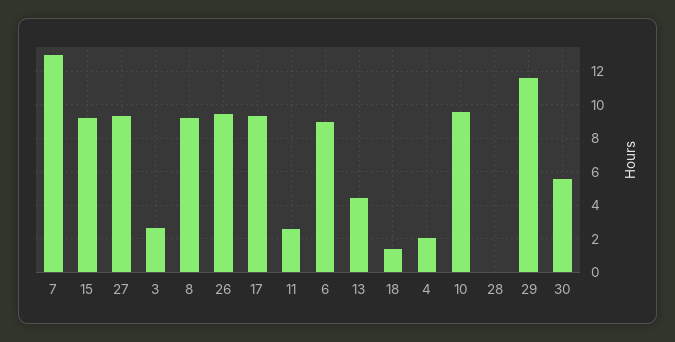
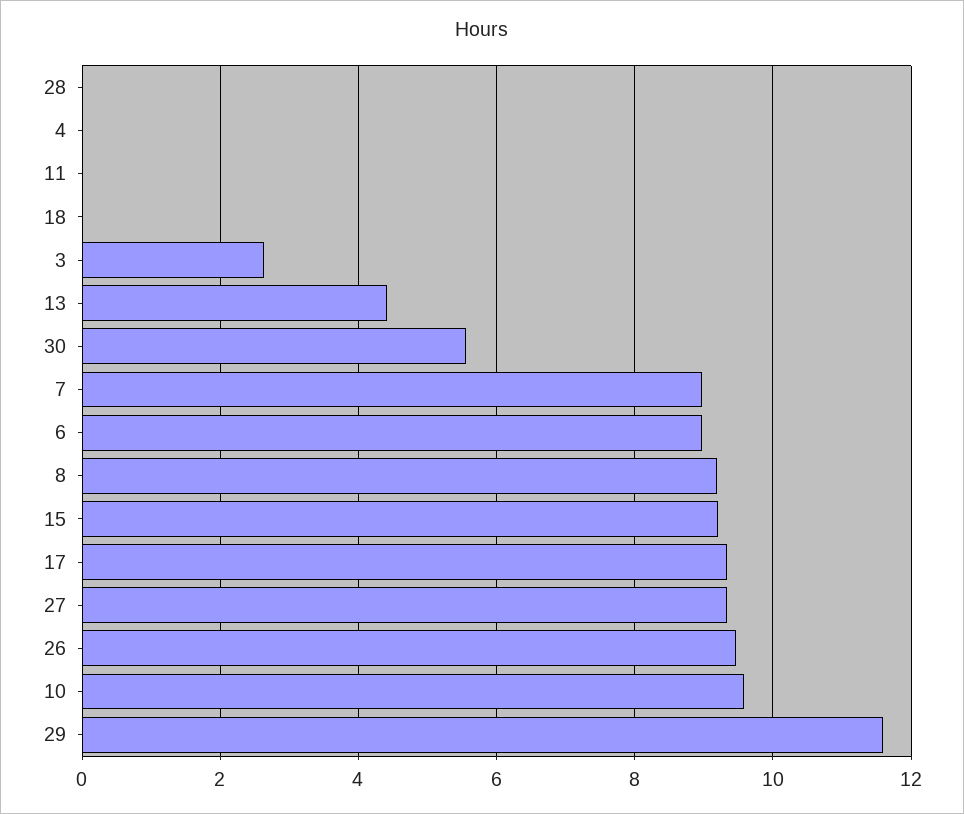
7: 13 -> 9
11: 2.5 -> 0
18: 1.5 -> 0
4: 2 -> 0

